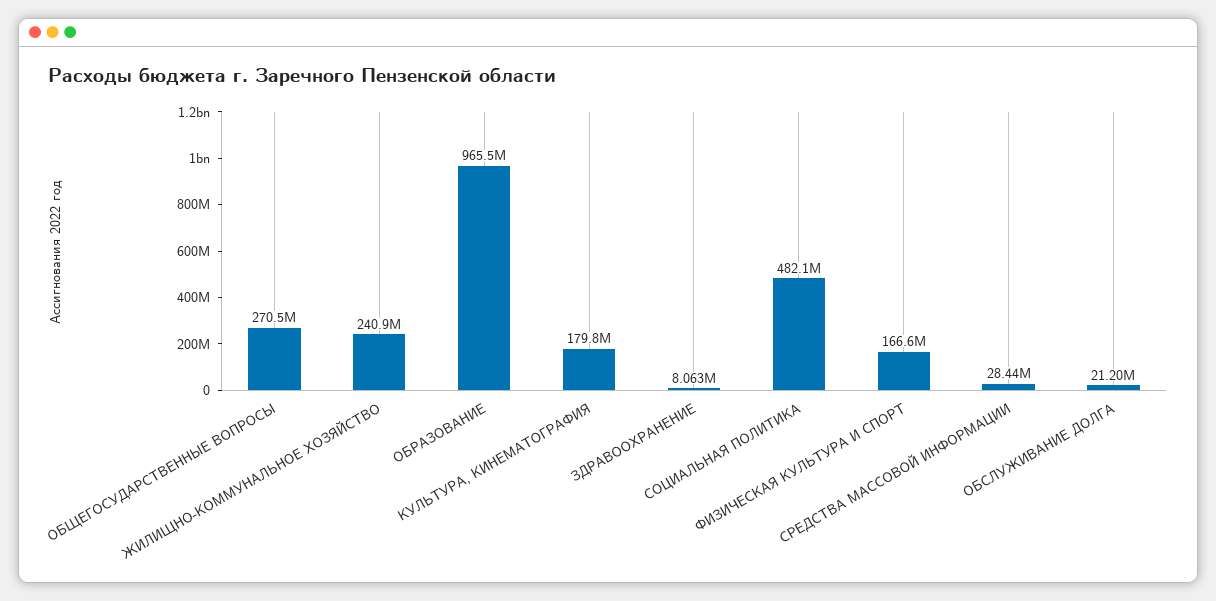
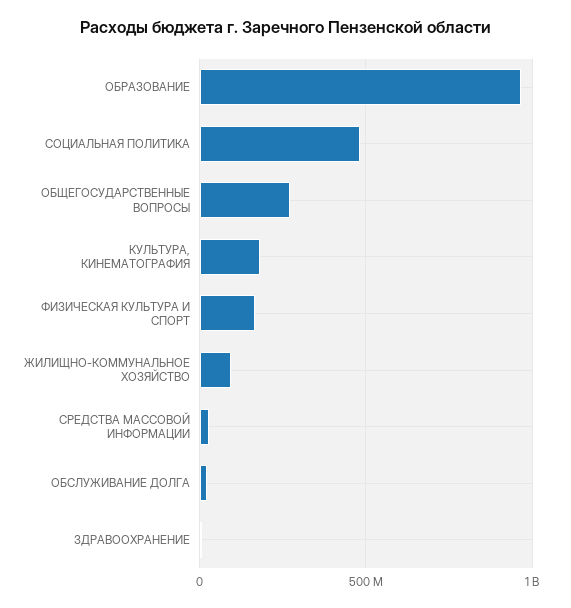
ЖИЛИЩНО-КОММУНАЛЬНОЕ ХОЗЯЙСТВО: 240900000 -> 100000000

